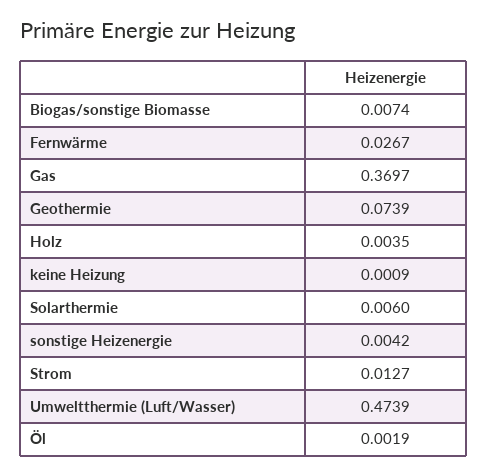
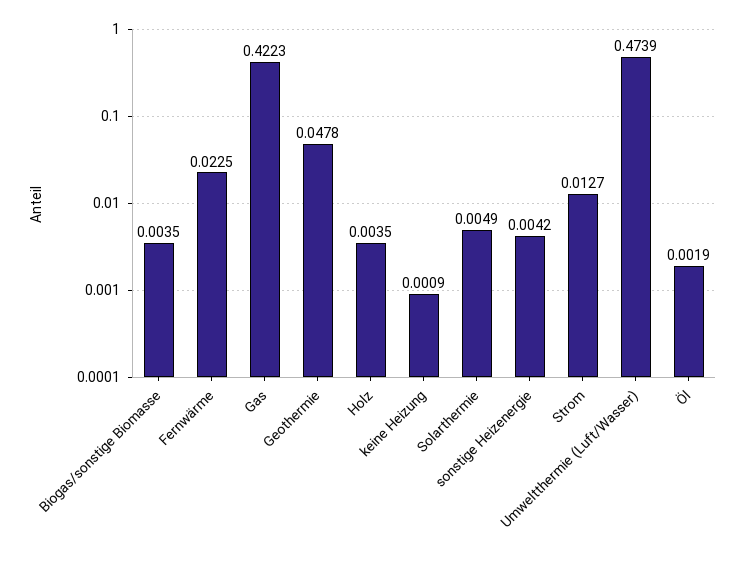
Biogas/sonstige Biomasse: 0.0074 -> 0.0035
Fernwärme: 0.0267 -> 0.0225
Gas: 0.3697 -> 0.4223
Geothermie: 0.0739 -> 0.0478
Solarthermie: 0.006 -> 0.0049

